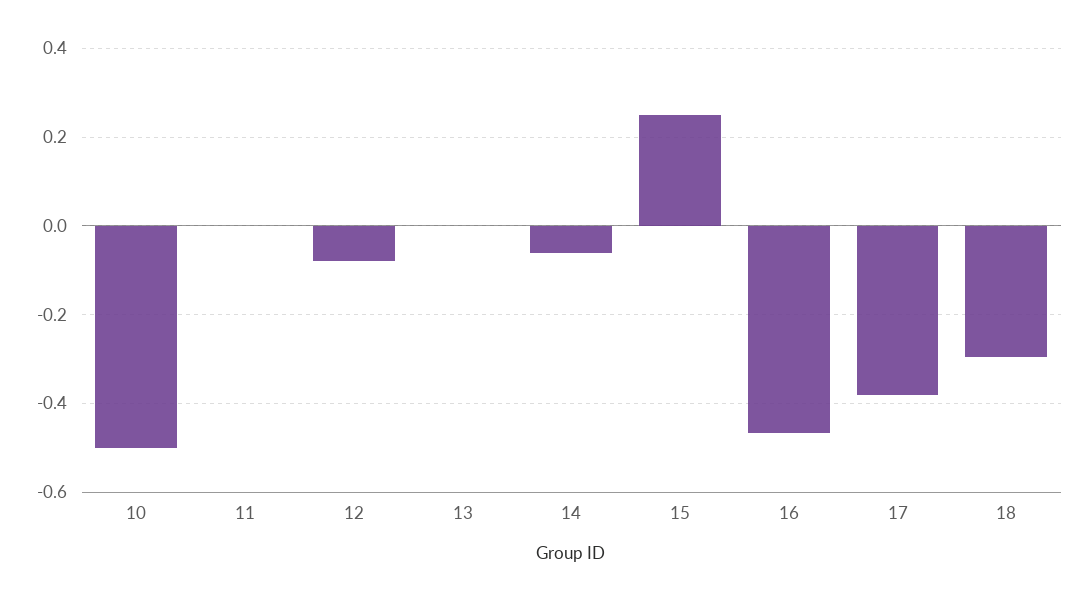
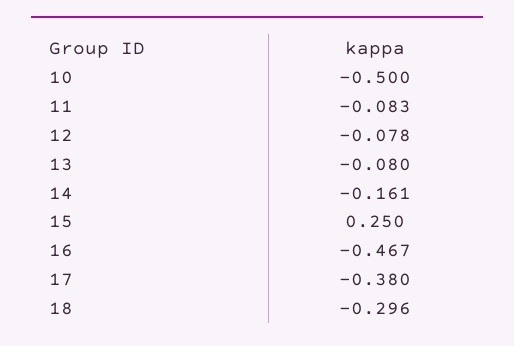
11: 0 -> -0.083
13: 0 -> -0.08
14: -0.06 -> -0.161

